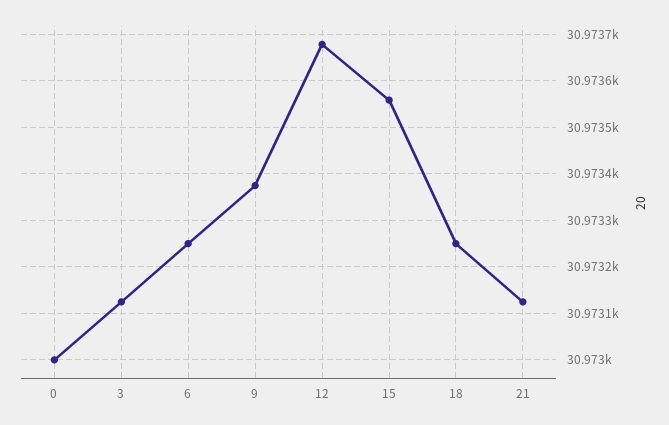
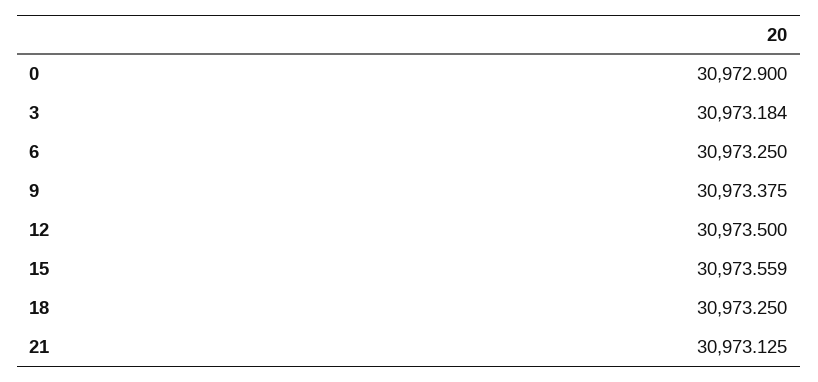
0: 30973 -> 30972.9
3: 30973.12 -> 30973.184
12: 30973.68 -> 30973.5

